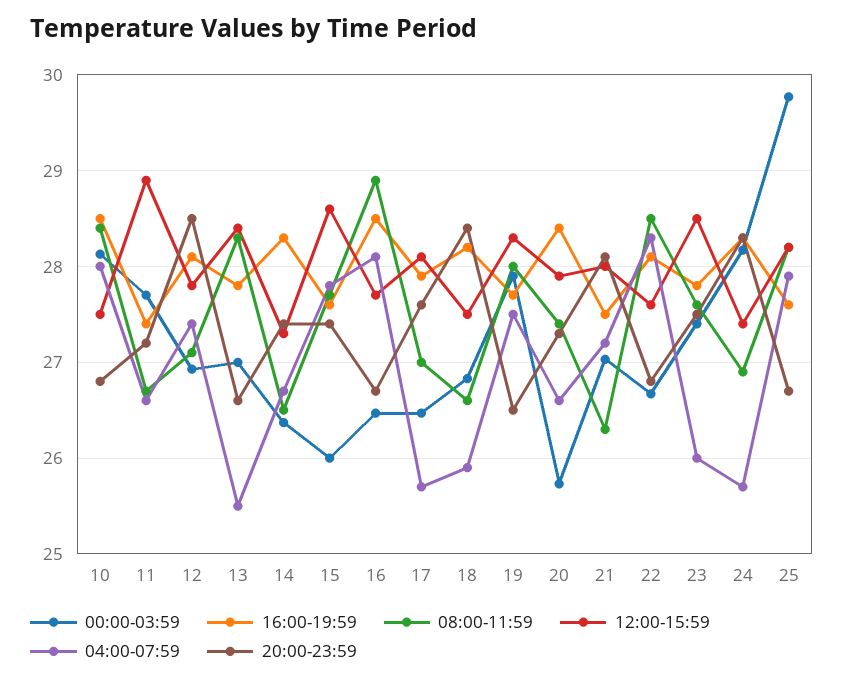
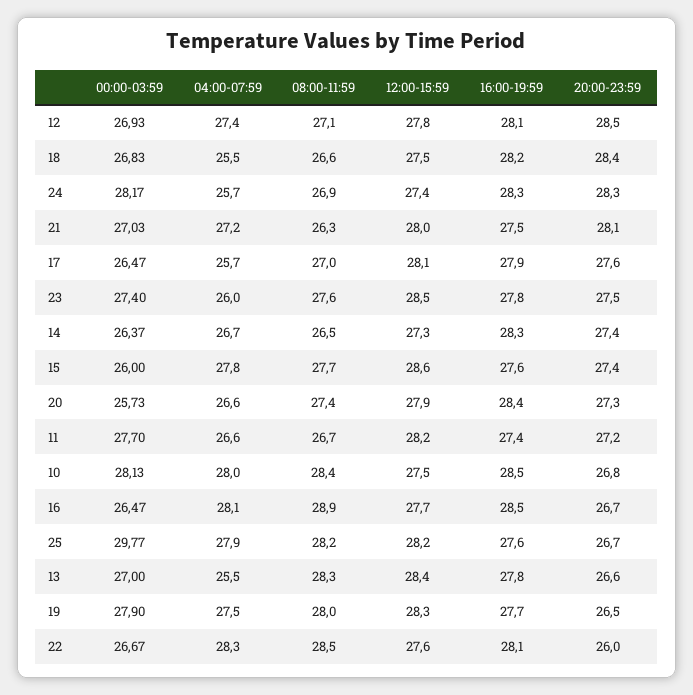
12:00-15:59, 11: 28.9 -> 28.2
04:00-07:59, 18: 25.9 -> 25.5
20:00-23:59, 22: 26.8 -> 26

